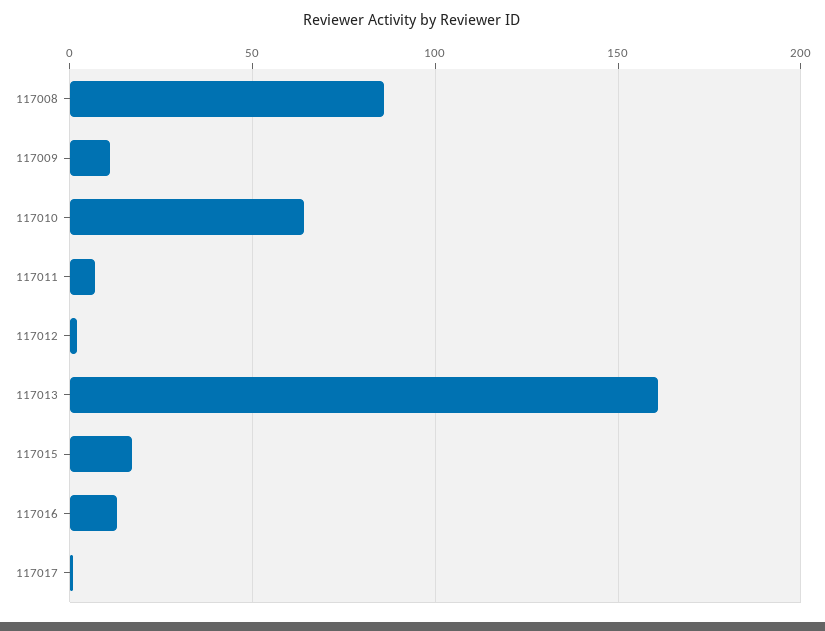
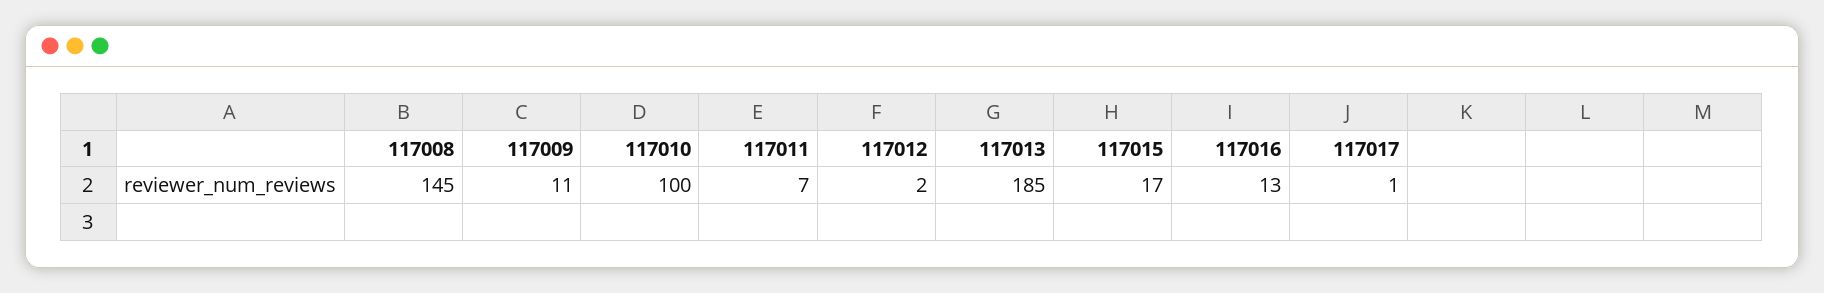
117008: 85 -> 145
117010: 65 -> 100
117013: 160 -> 185

